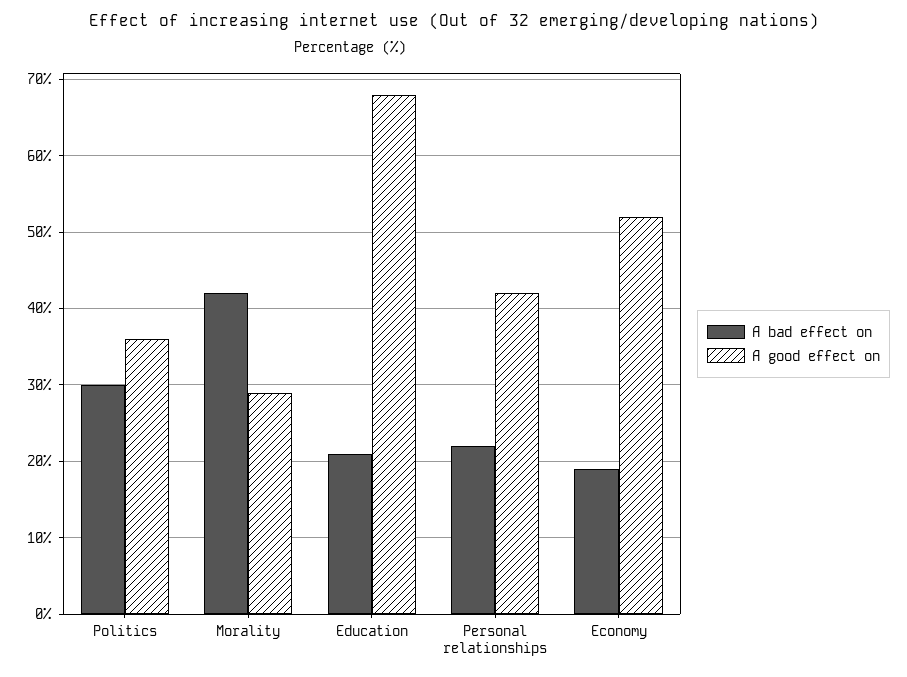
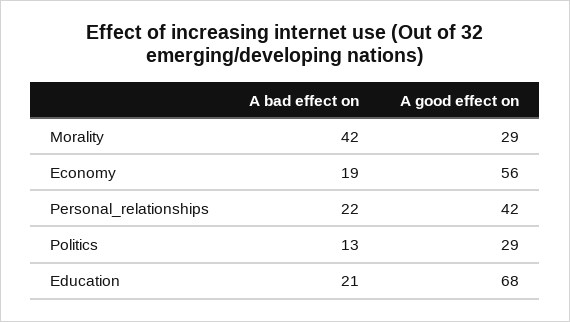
A bad effect on, Politics: 30 -> 13
A good effect on, Politics: 36 -> 29
A good effect on, Economy: 52 -> 56

